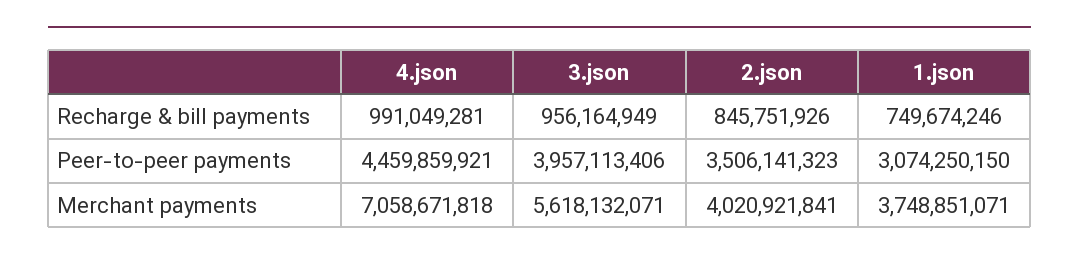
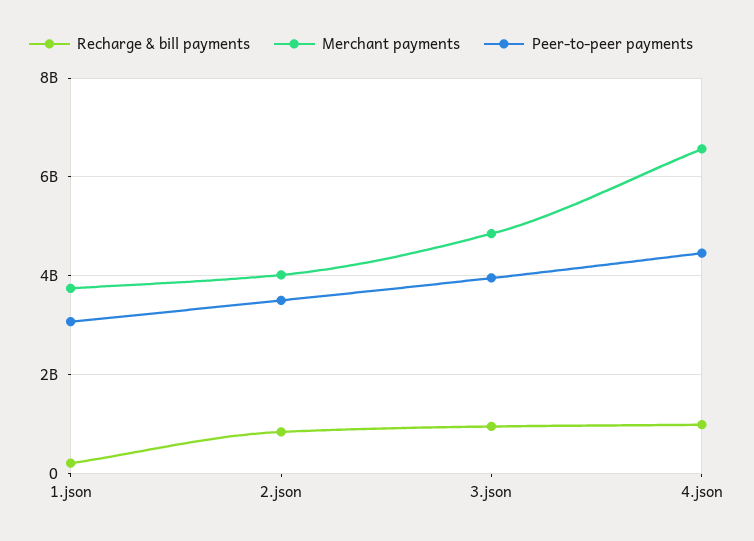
Recharge & bill payments, 1.json: 749674246 -> 200000000
Merchant payments, 4.json: 7058671818 -> 6600000000
Merchant payments, 3.json: 5618132071 -> 4800000000

